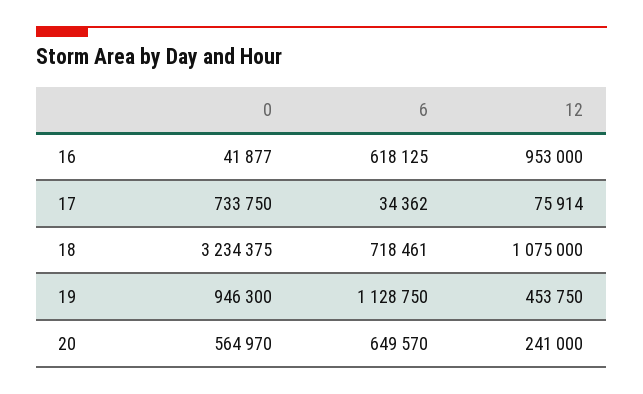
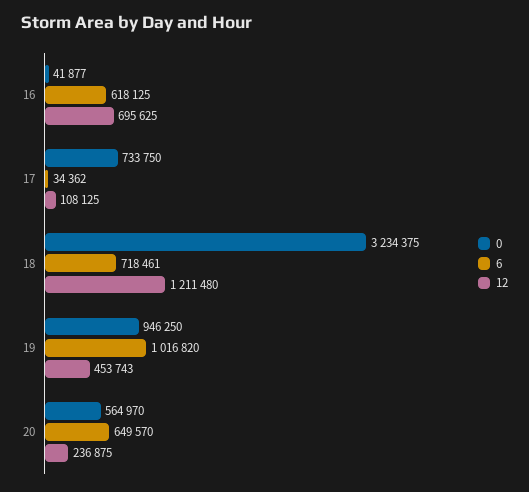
12, 16: 953000 -> 695625
12, 17: 75914 -> 108125
12, 18: 1075000 -> 1211480
0, 19: 946300 -> 946250
6, 19: 1128750 -> 1016820
12, 19: 453750 -> 453743
12, 20: 241000 -> 236875

